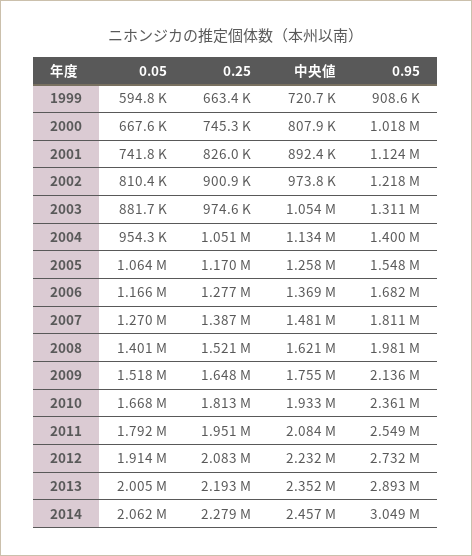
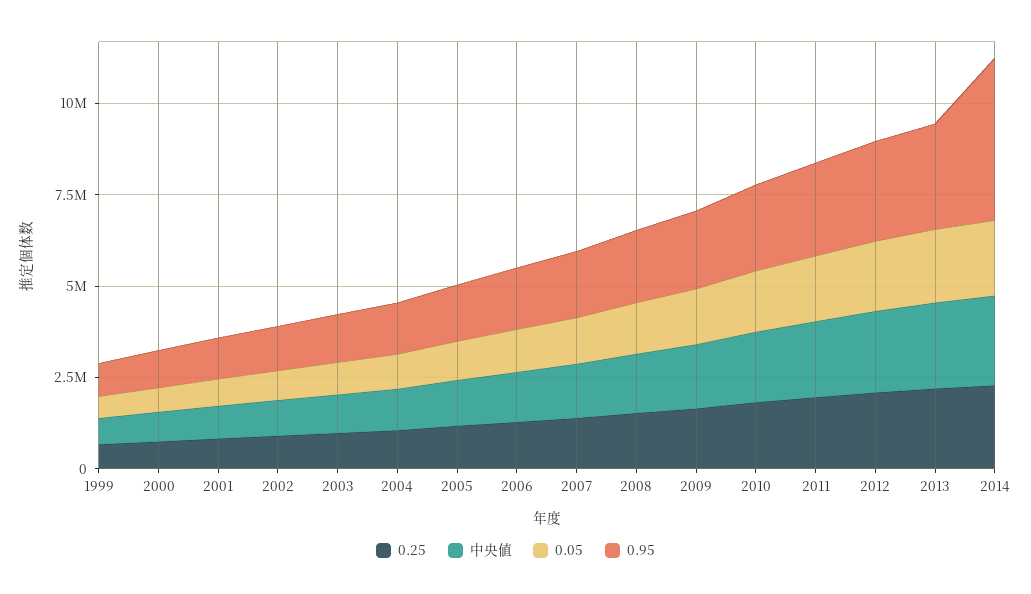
0.95, 2014: 3049000 -> 4500000

